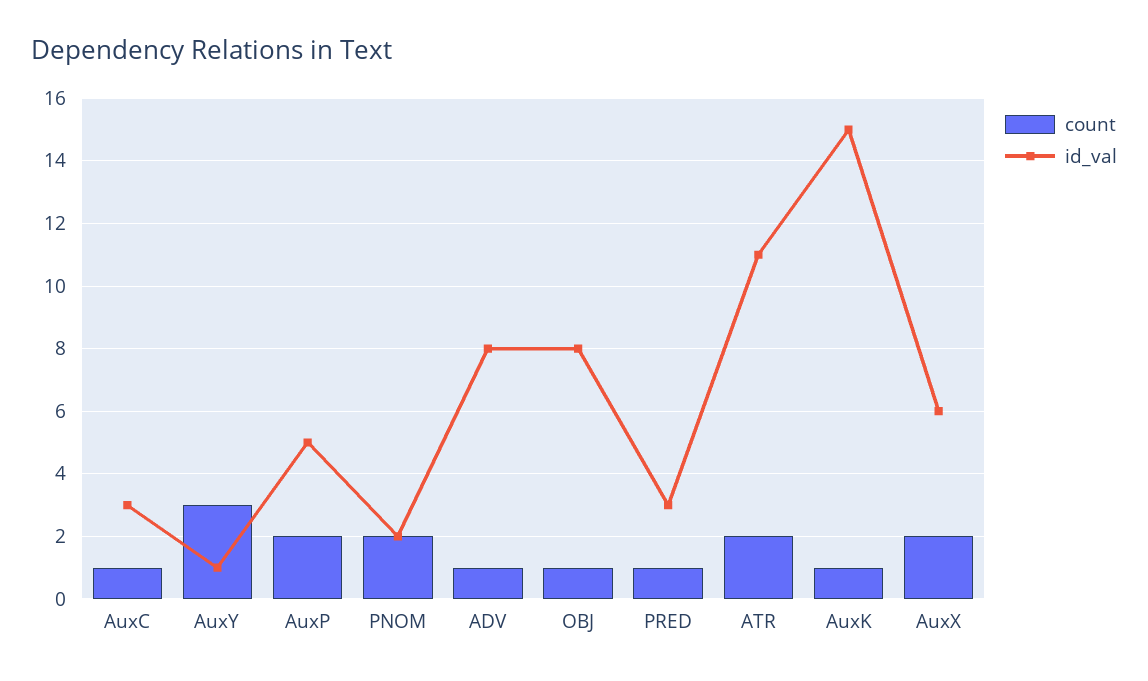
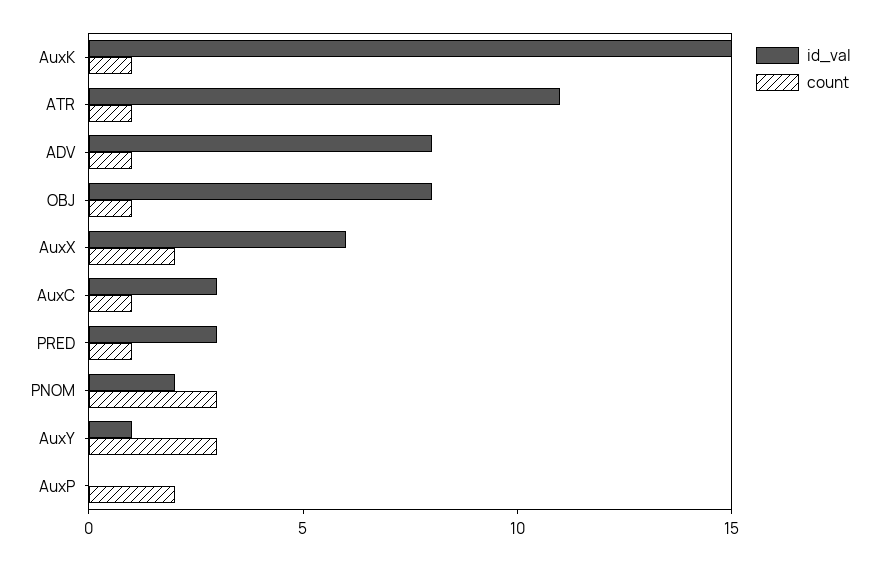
id_val, AuxP: 5 -> 0
count, PNOM: 2 -> 3
count, ATR: 2 -> 1

